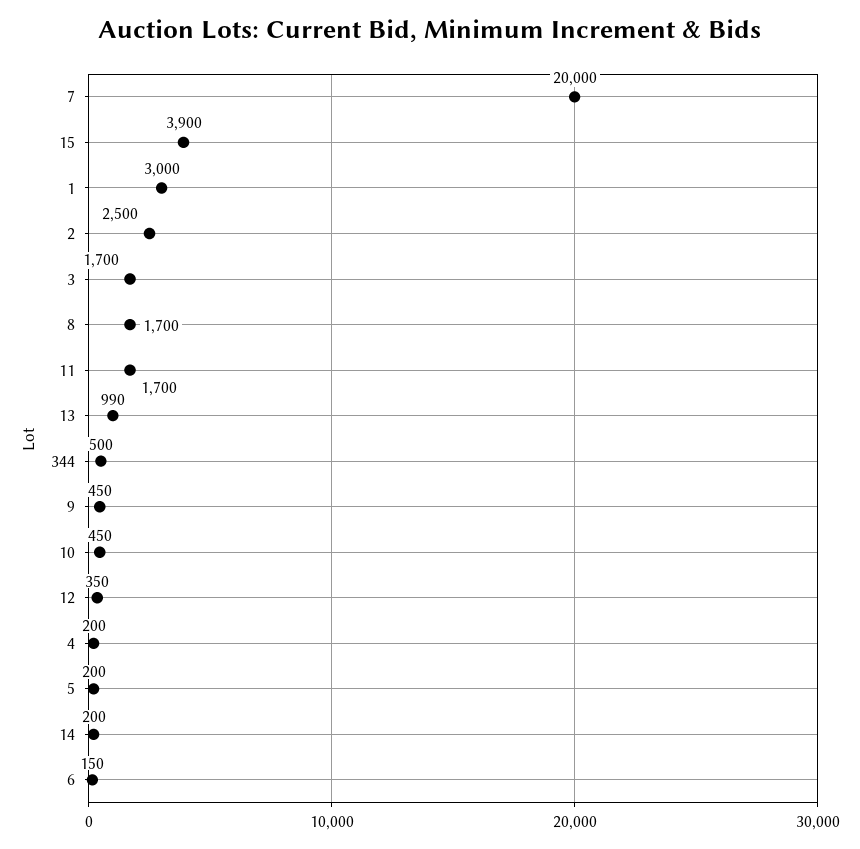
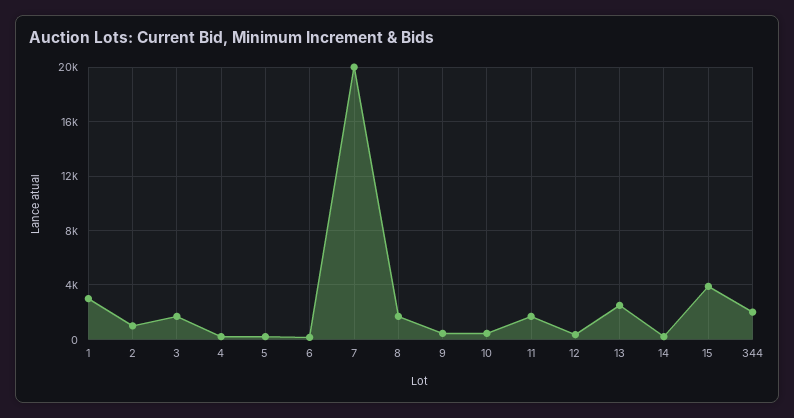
2: 2500 -> 1000
13: 990 -> 2500
344: 500 -> 2000

